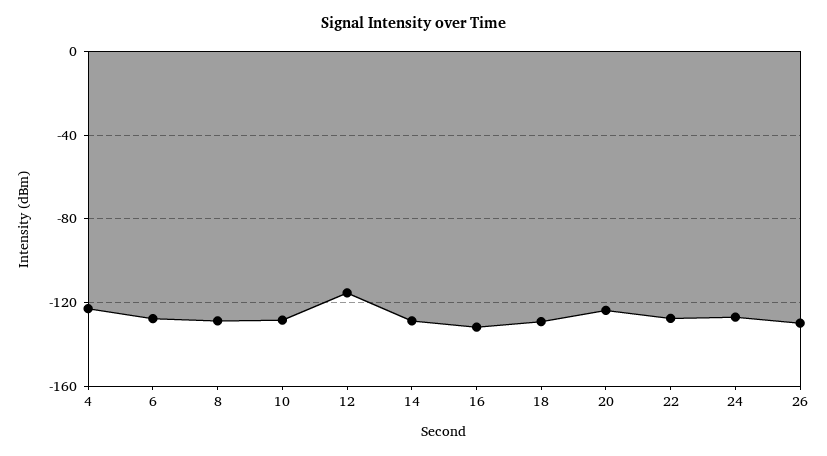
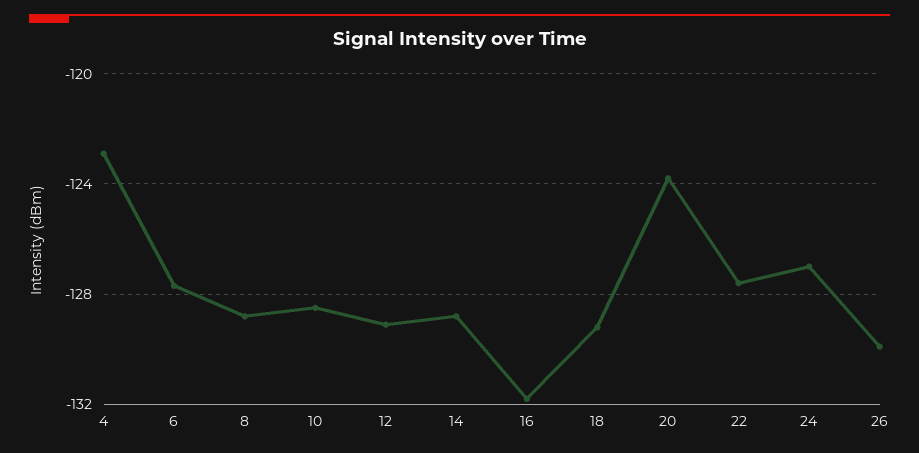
12: -115 -> -129

